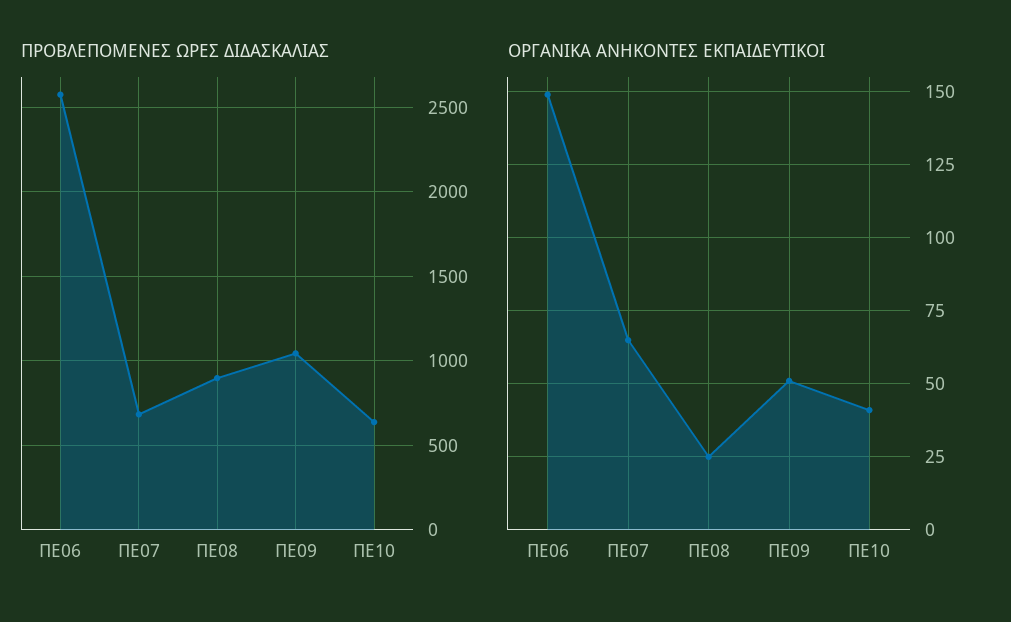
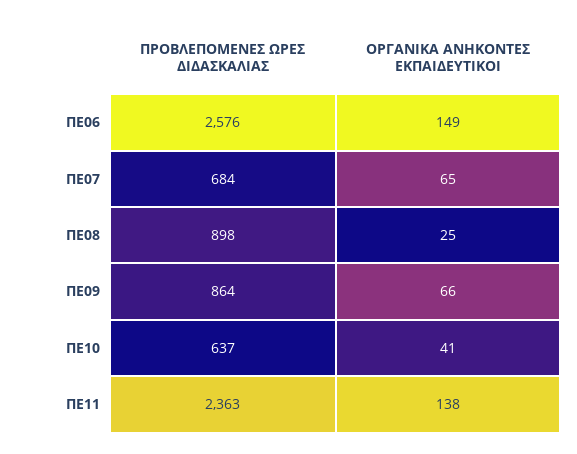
ΠΡΟΒΛΕΠΟΜΕΝΕΣ ΩΡΕΣ ΔΙΔΑΣΚΑΛΙΑΣ, ΠΕ09: 1050 -> 864
ΟΡΓΑΝΙΚΑ ΑΝΗΚΟΝΤΕΣ ΕΚΠΑΙΔΕΥΤΙΚΟΙ, ΠΕ09: 50 -> 66
ΠΡΟΒΛΕΠΟΜΕΝΕΣ ΩΡΕΣ ΔΙΔΑΣΚΑΛΙΑΣ, ΠΕ11: none -> 2363
ΟΡΓΑΝΙΚΑ ΑΝΗΚΟΝΤΕΣ ΕΚΠΑΙΔΕΥΤΙΚΟΙ, ΠΕ11: none -> 138

